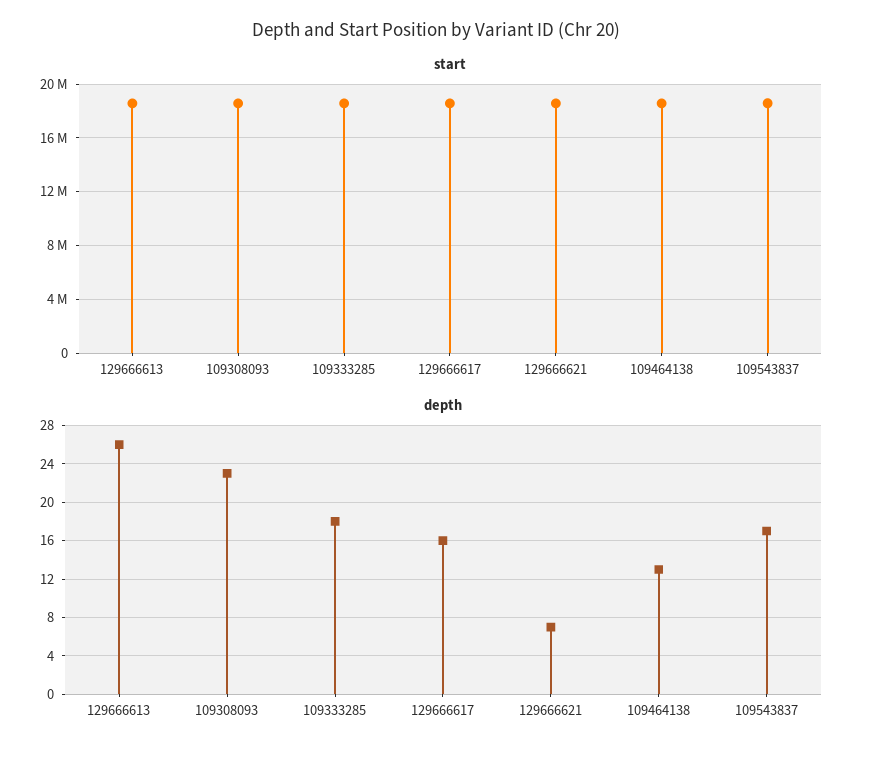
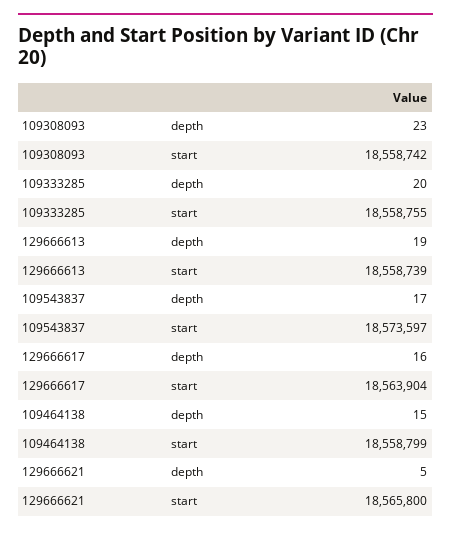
depth, 129666613: 26 -> 19
depth, 109333285: 18 -> 20
depth, 129666621: 7 -> 5
depth, 109464138: 13 -> 15

